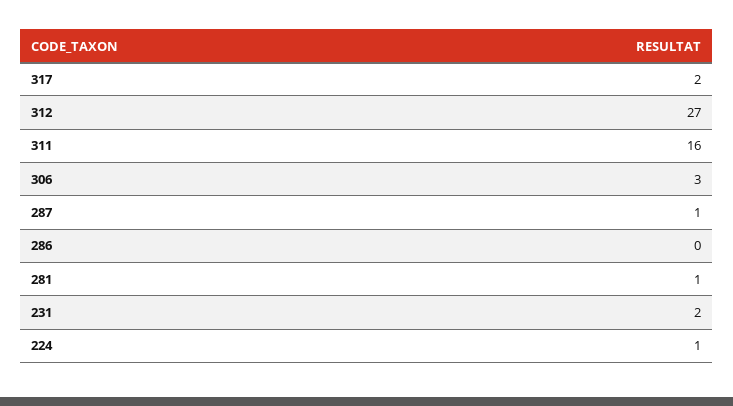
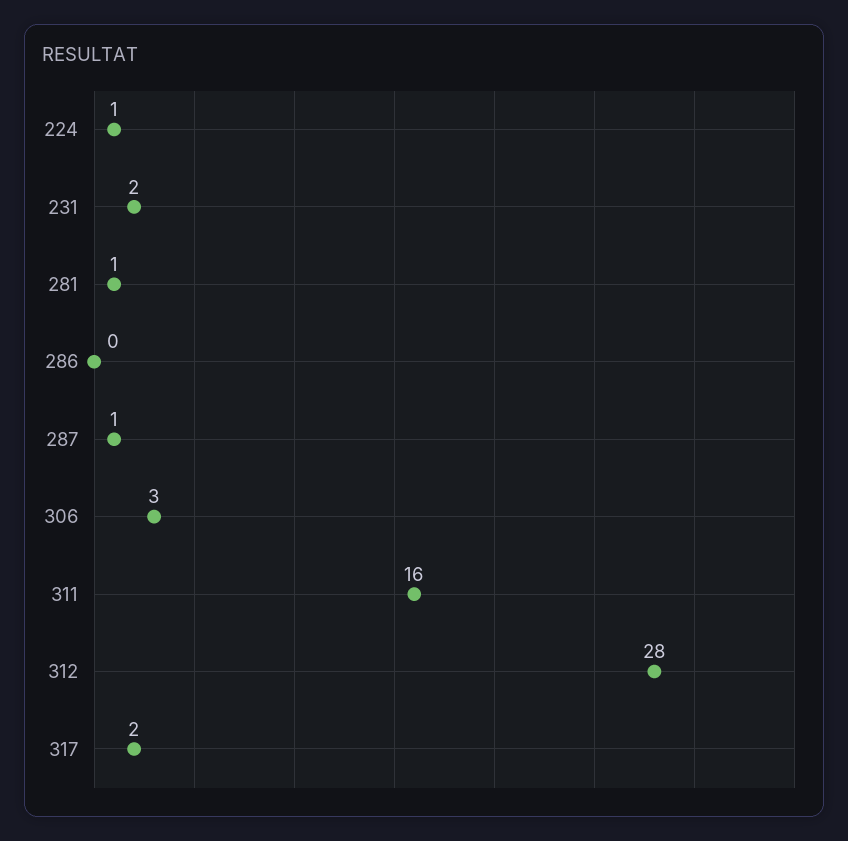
312: 27 -> 28

